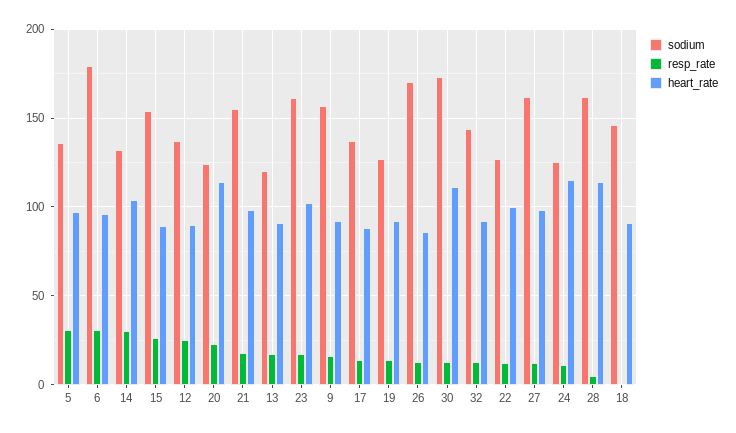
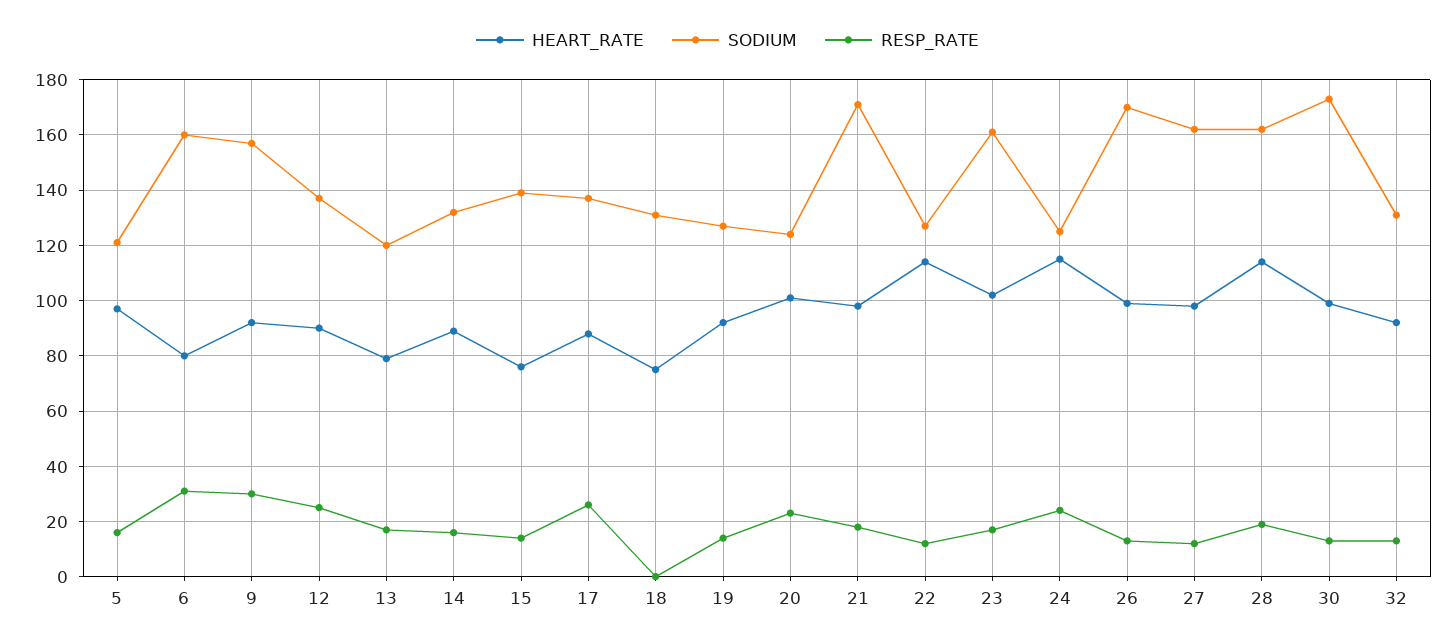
sodium, 5: 135 -> 120
resp_rate, 5: 30 -> 15
sodium, 6: 180 -> 160
heart_rate, 6: 95 -> 80
resp_rate, 14: 30 -> 15
heart_rate, 14: 105 -> 90
sodium, 15: 155 -> 140
resp_rate, 15: 25 -> 15
heart_rate, 15: 90 -> 75
heart_rate, 20: 115 -> 100
sodium, 21: 155 -> 170
heart_rate, 13: 90 -> 80
resp_rate, 9: 15 -> 30
resp_rate, 17: 15 -> 25
heart_rate, 26: 85 -> 100
heart_rate, 30: 110 -> 100
sodium, 32: 145 -> 130
heart_rate, 22: 100 -> 115
resp_rate, 24: 10 -> 25
resp_rate, 28: 5 -> 20
sodium, 18: 145 -> 130
heart_rate, 18: 90 -> 75

